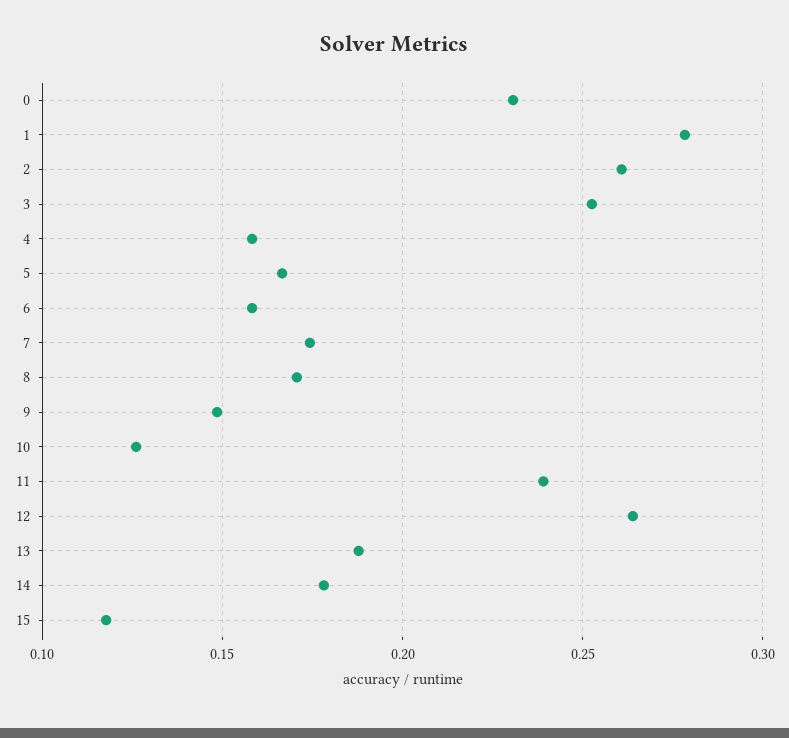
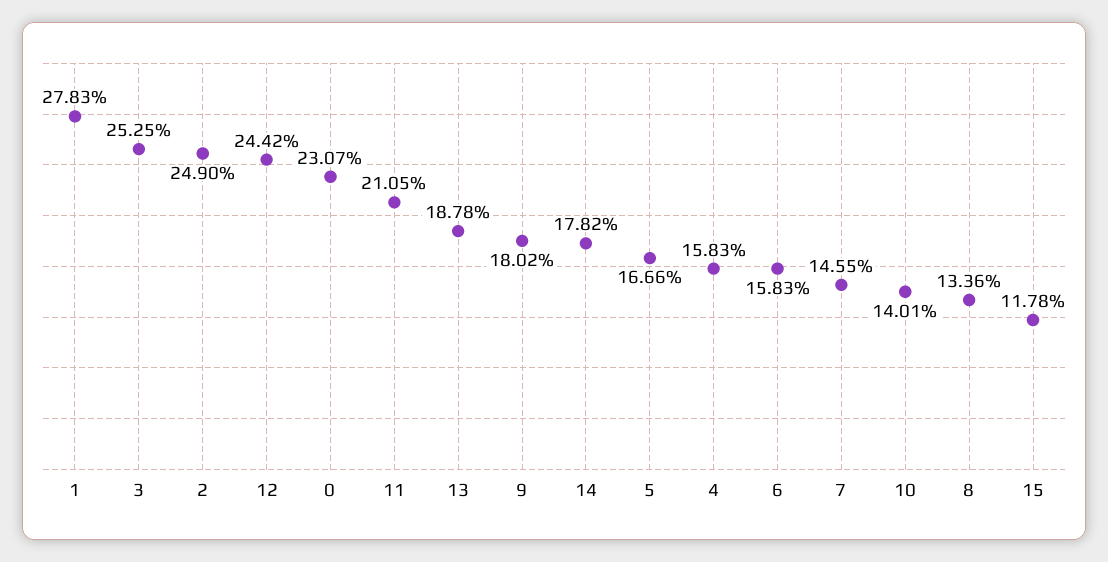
2: 0.26 -> 0.249
7: 0.175 -> 0.1455
8: 0.17 -> 0.1336
9: 0.15 -> 0.1802
10: 0.125 -> 0.1401
11: 0.24 -> 0.2105
12: 0.265 -> 0.2442

